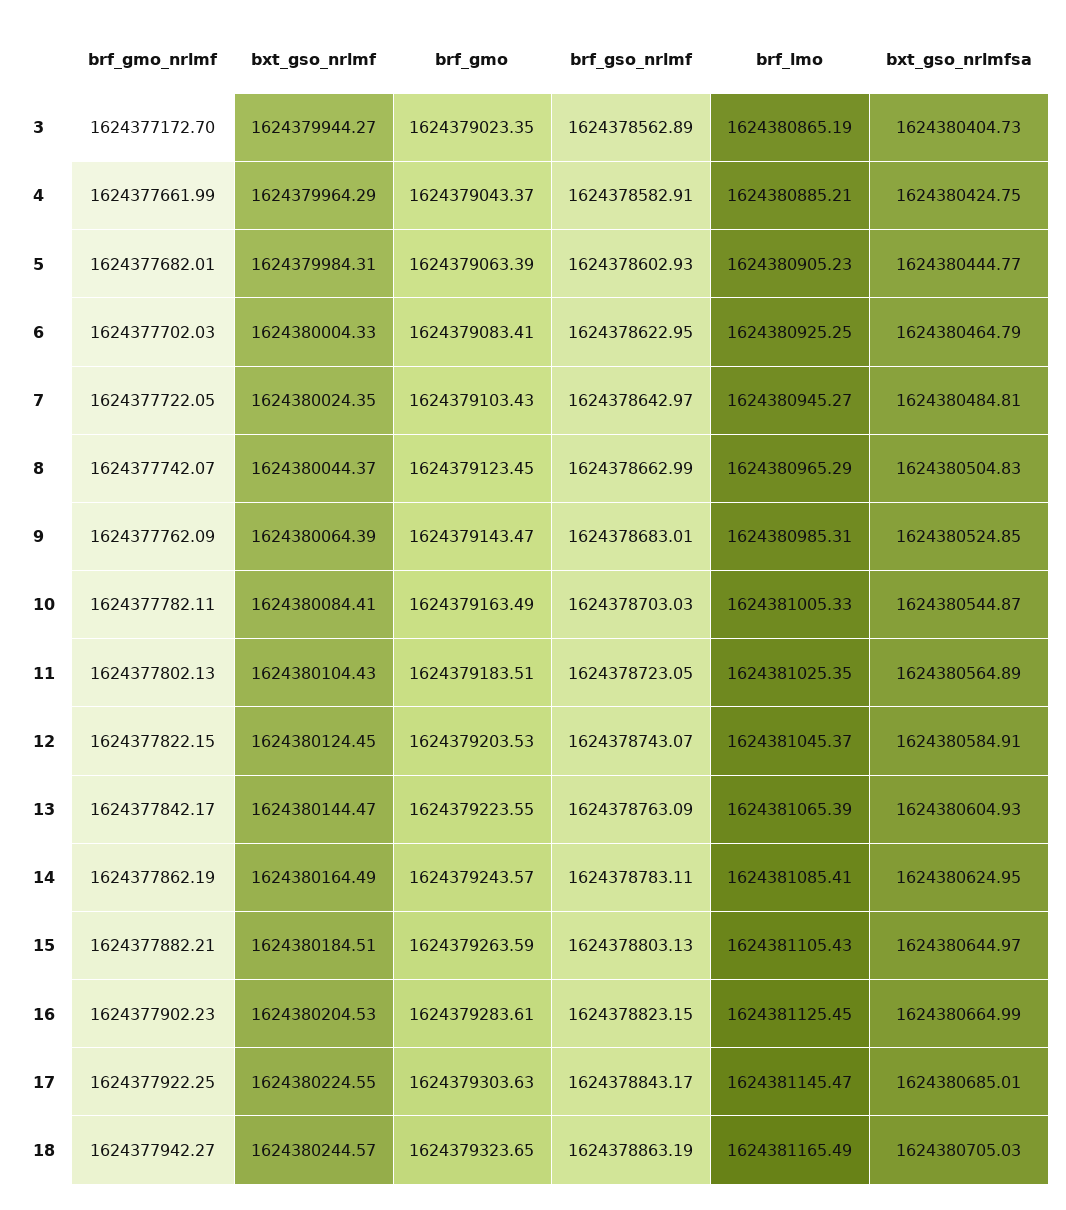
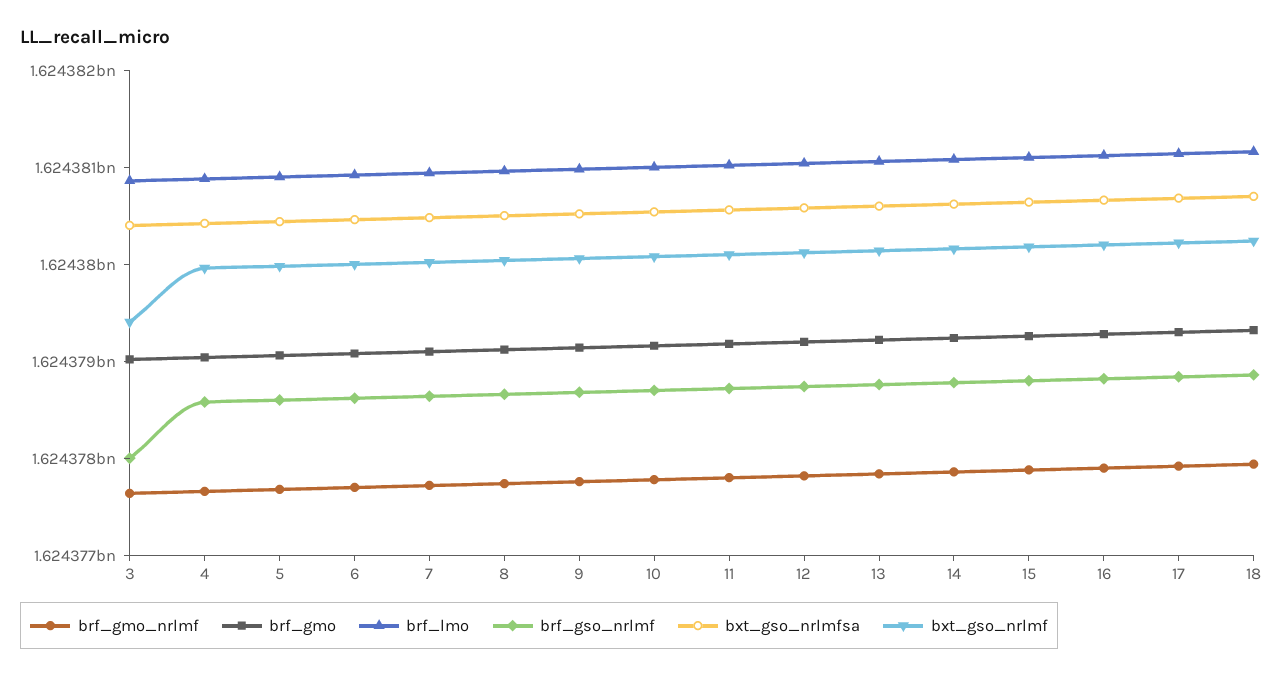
brf_gmo_nrlmf, 3: 1624377172.7 -> 1624377600
bxt_gso_nrlmf, 3: 1624379944.27 -> 1624379400
brf_gso_nrlmf, 3: 1624378562.89 -> 1624378000

